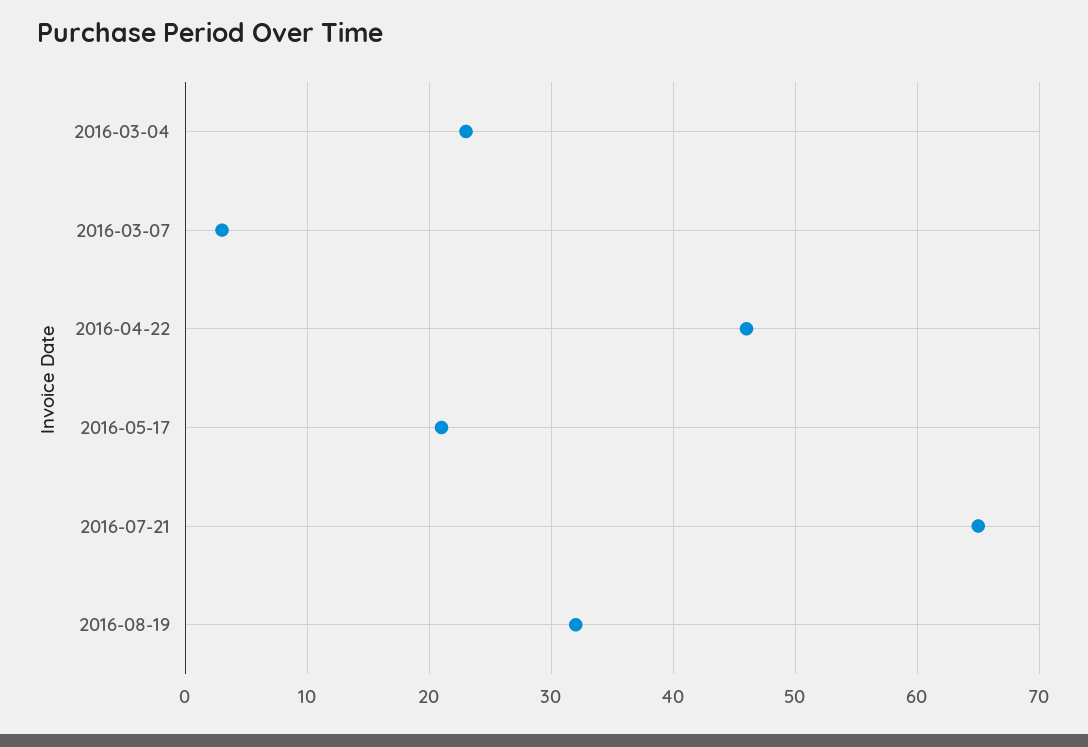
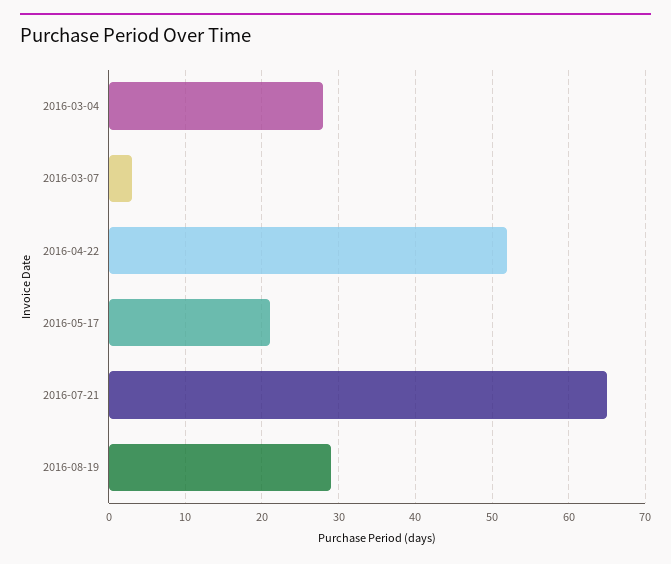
2016-03-04: 23 -> 28
2016-04-22: 46 -> 52
2016-08-19: 32 -> 29

